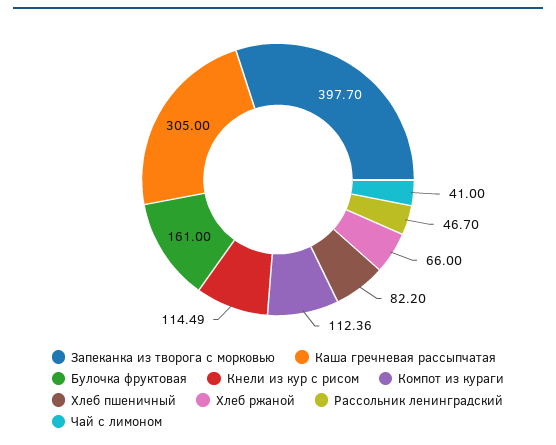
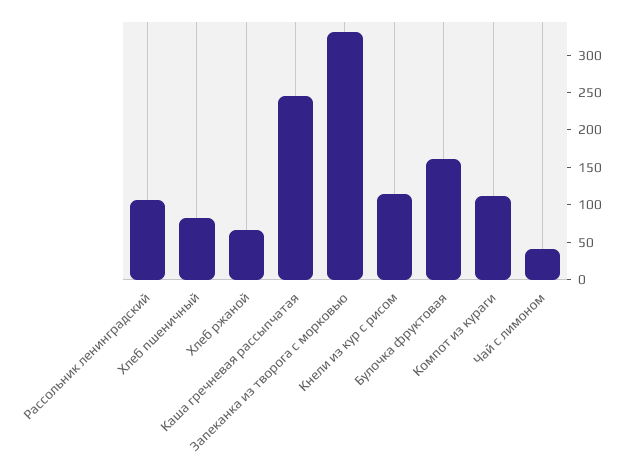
Запеканка из творога с морковью: 397.7 -> 325
Каша гречневая рассыпчатая: 305 -> 250
Рассольник ленинградский: 46.7 -> 100

